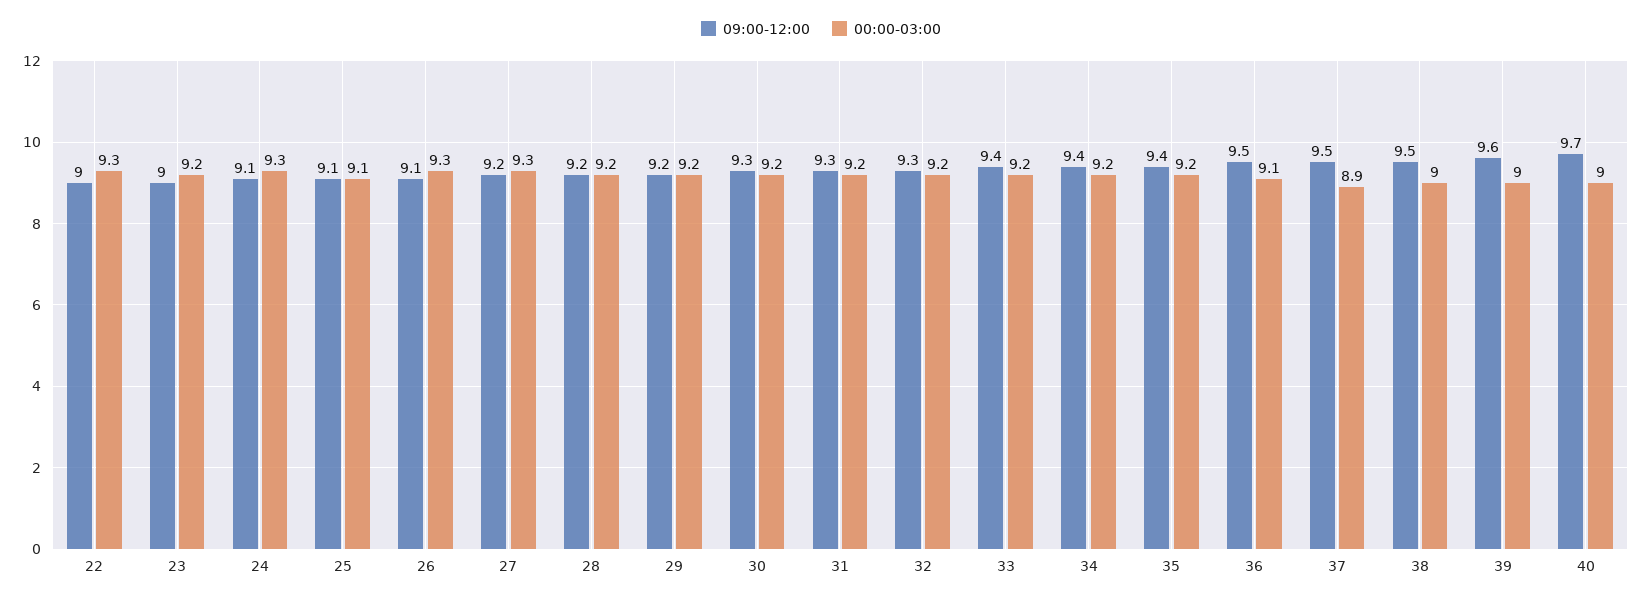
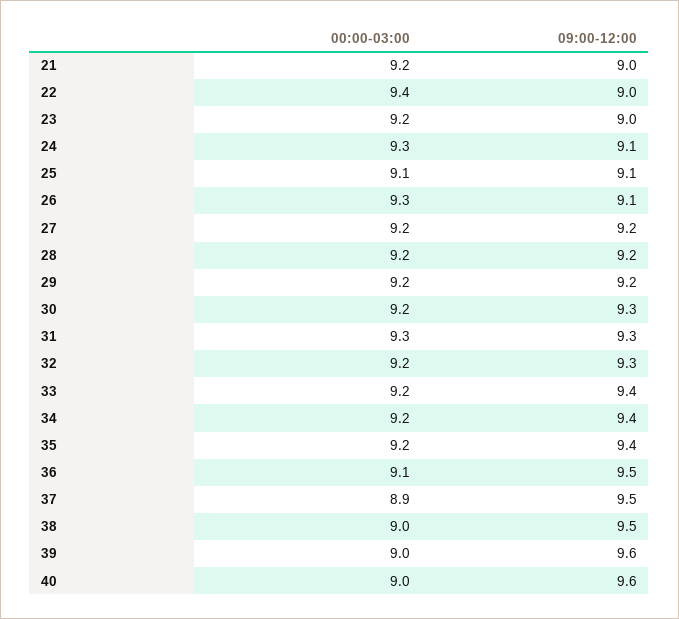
00:00-03:00, 22: 9.3 -> 9.4
00:00-03:00, 27: 9.3 -> 9.2
00:00-03:00, 31: 9.2 -> 9.3
09:00-12:00, 40: 9.7 -> 9.6
00:00-03:00, 21: none -> 9.2
09:00-12:00, 21: none -> 9

